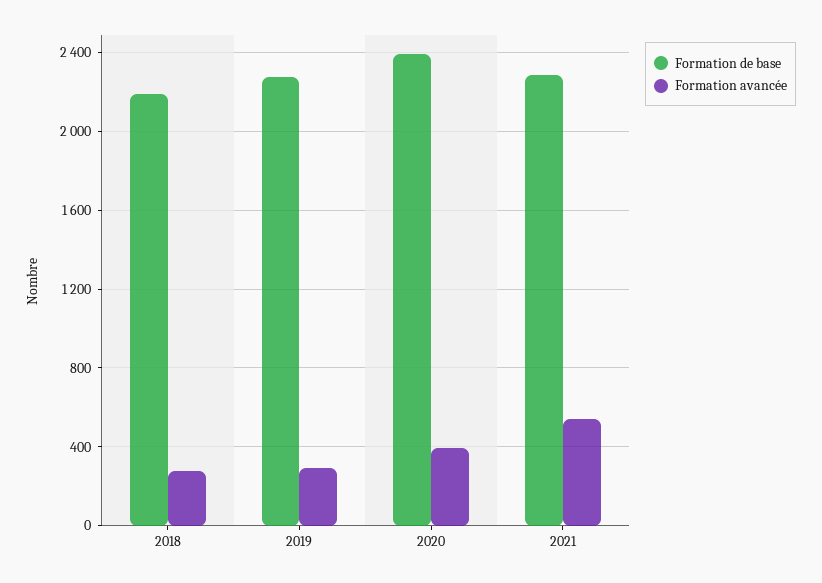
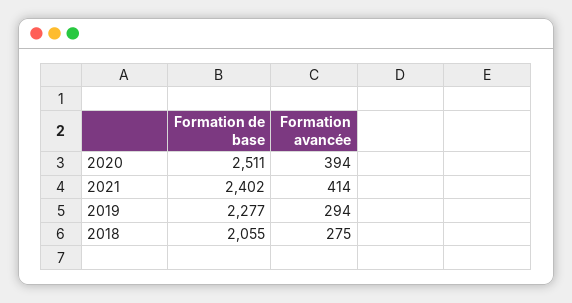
Formation de base, 2018: 2200 -> 2055
Formation de base, 2020: 2400 -> 2511
Formation de base, 2021: 2300 -> 2402
Formation avancée, 2021: 550 -> 414

